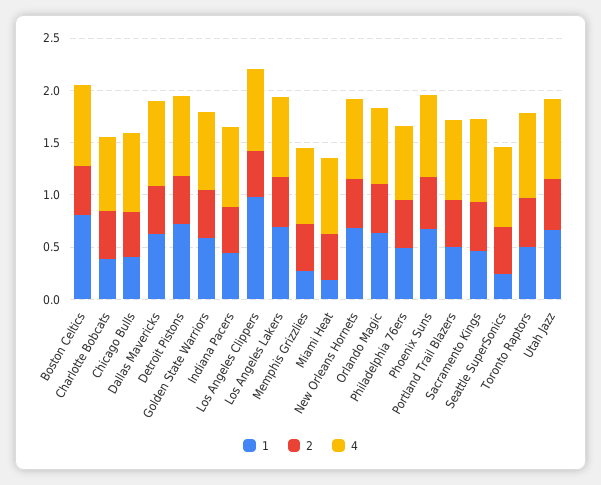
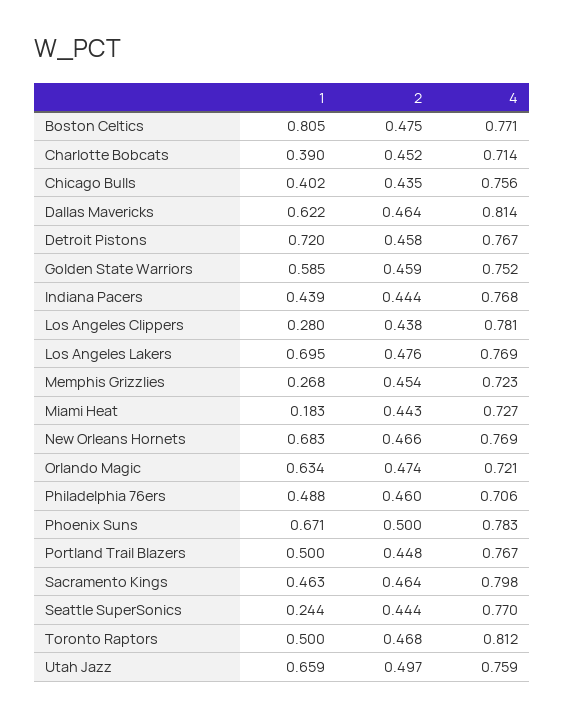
1, Los Angeles Clippers: 1 -> 0.28

